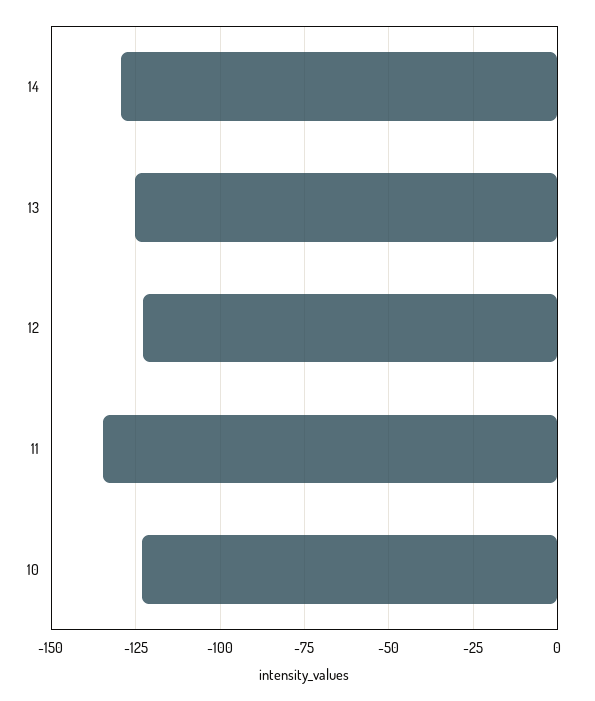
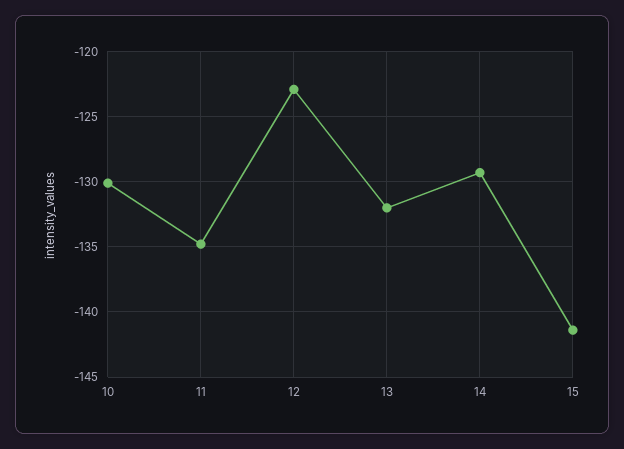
13: -125 -> -132
10: -122.5 -> -130
15: none -> -141.5

